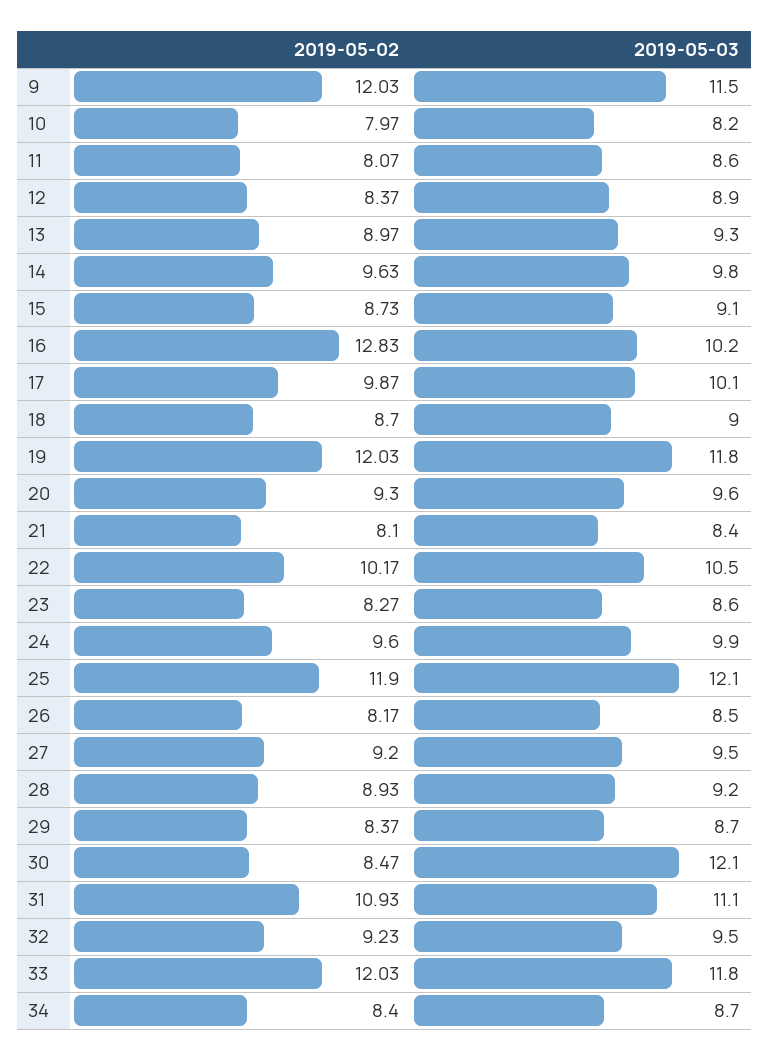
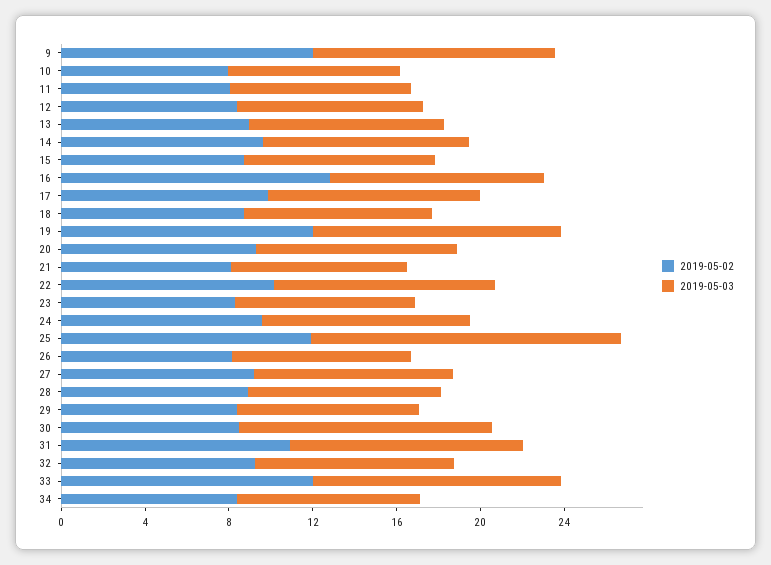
2019-05-03, 25: 12.1 -> 15

